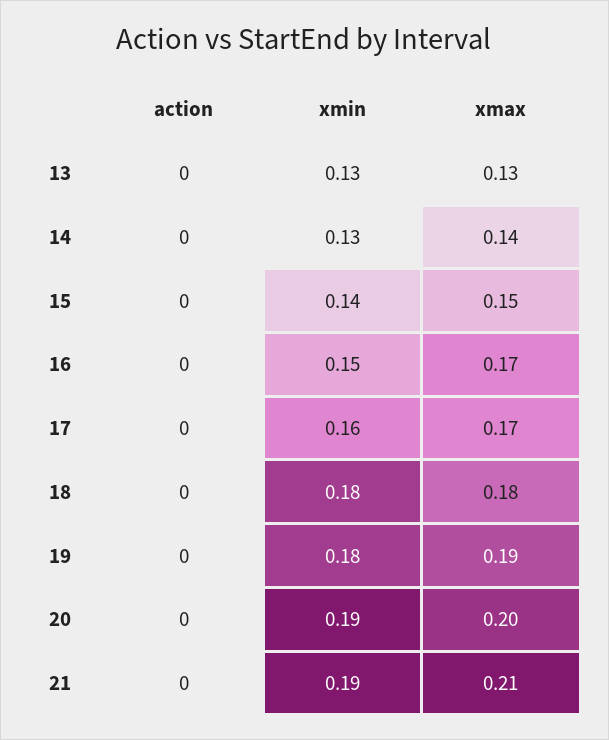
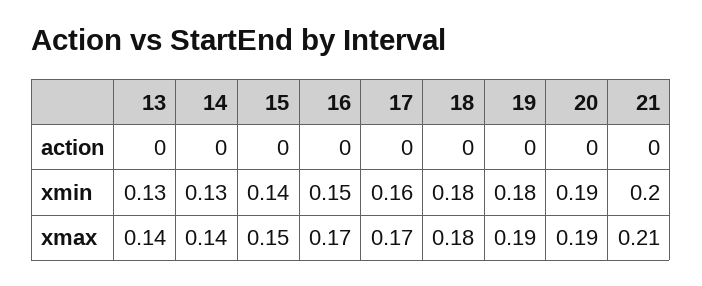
xmax, 13: 0.13 -> 0.14
xmax, 20: 0.2 -> 0.19
xmin, 21: 0.19 -> 0.2

